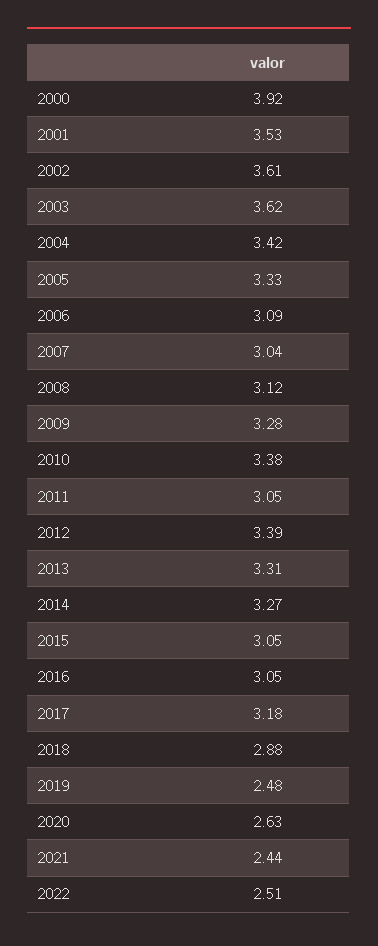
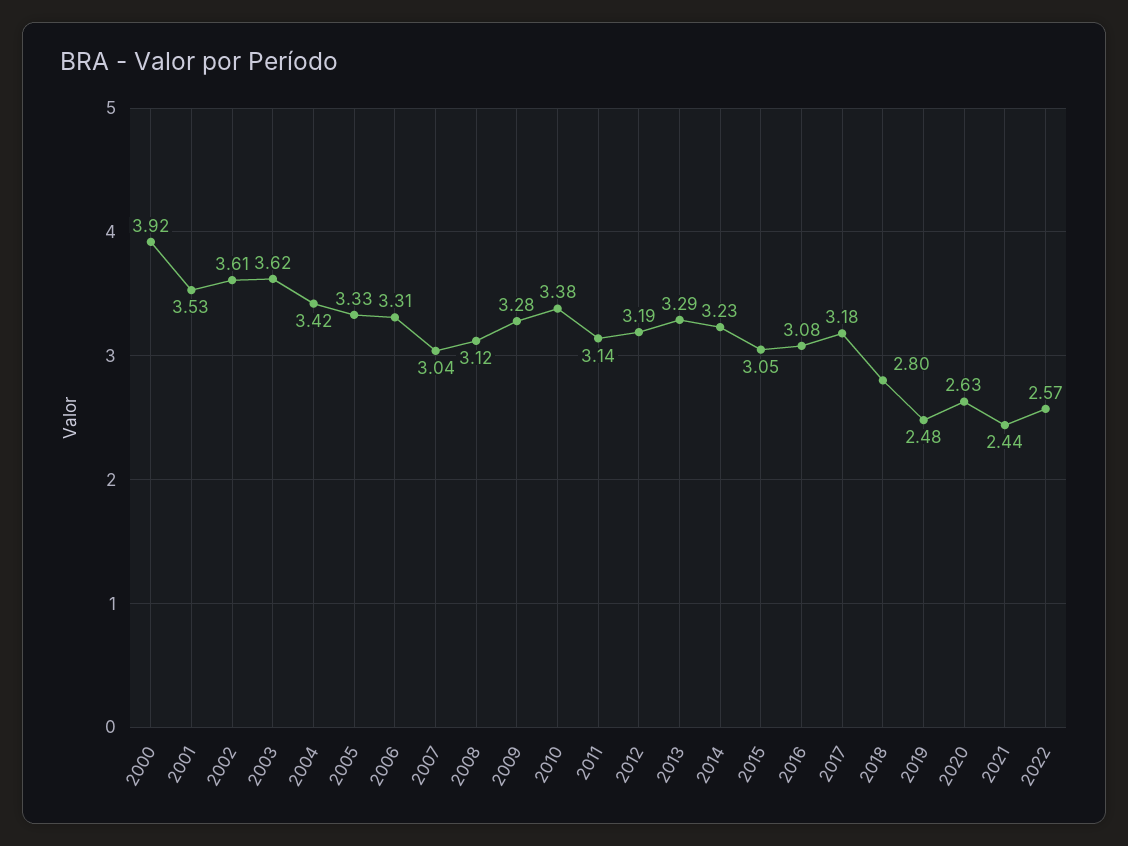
2006: 3.09 -> 3.31
2011: 3.05 -> 3.14
2012: 3.39 -> 3.19
2013: 3.31 -> 3.29
2014: 3.27 -> 3.23
2016: 3.05 -> 3.08
2018: 2.88 -> 2.8
2022: 2.51 -> 2.57

